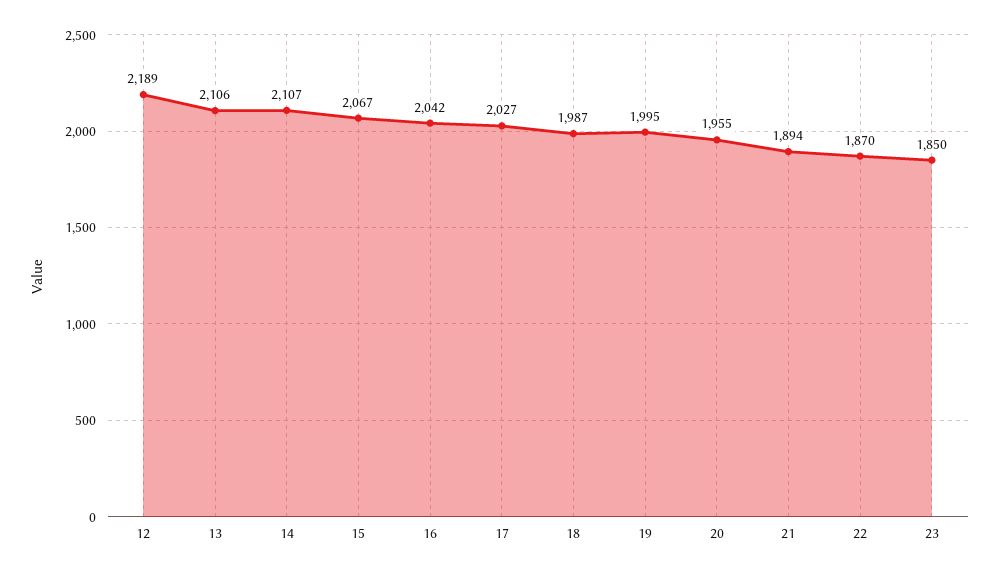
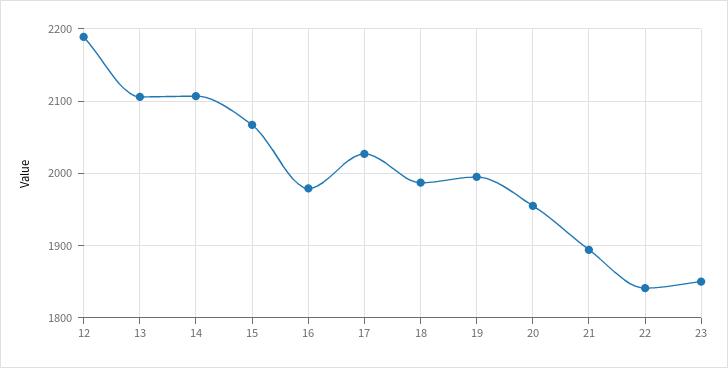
16: 2042 -> 1980
22: 1870 -> 1840

